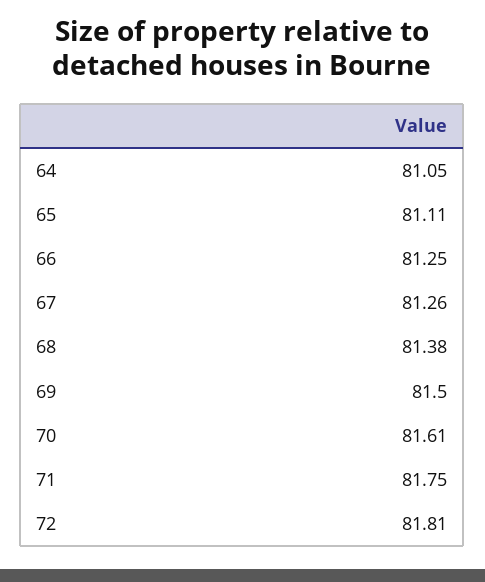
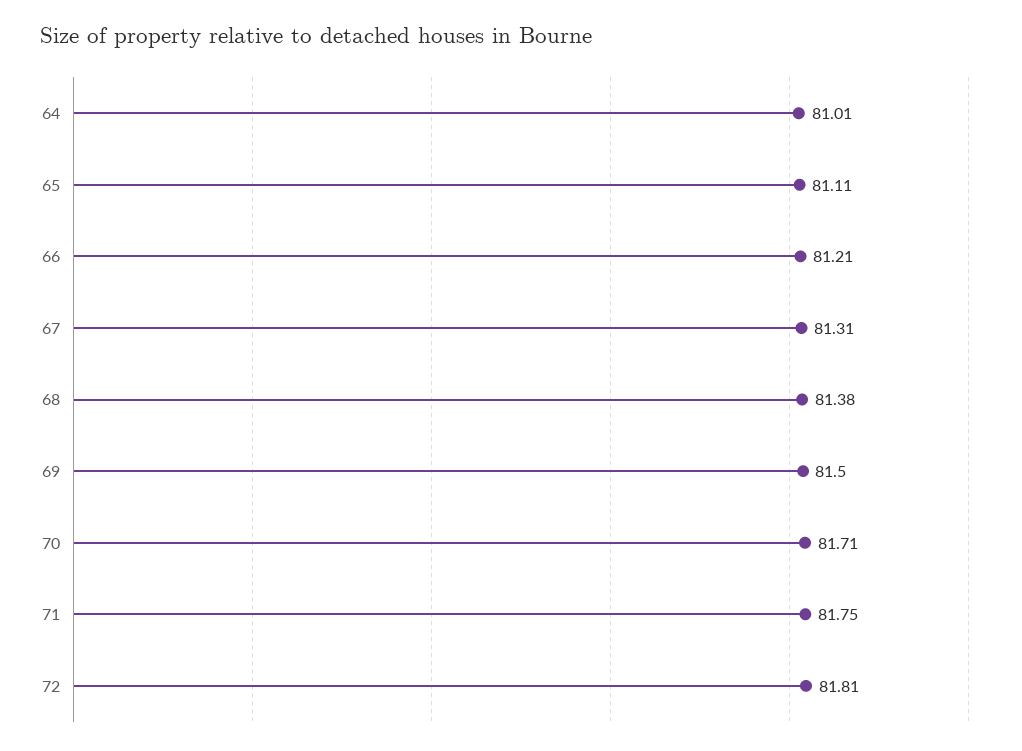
64: 81.05 -> 81.01
66: 81.25 -> 81.21
67: 81.26 -> 81.31
70: 81.61 -> 81.71

